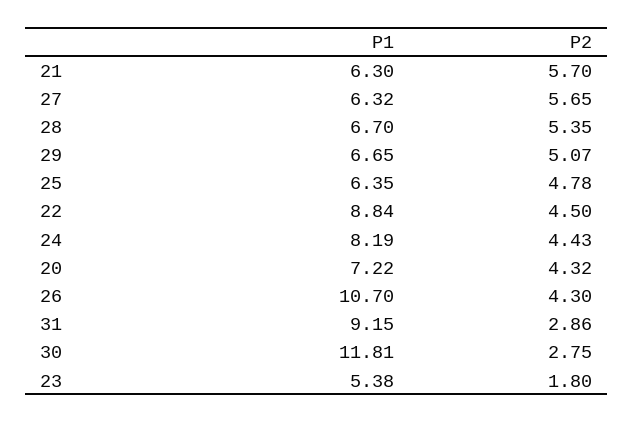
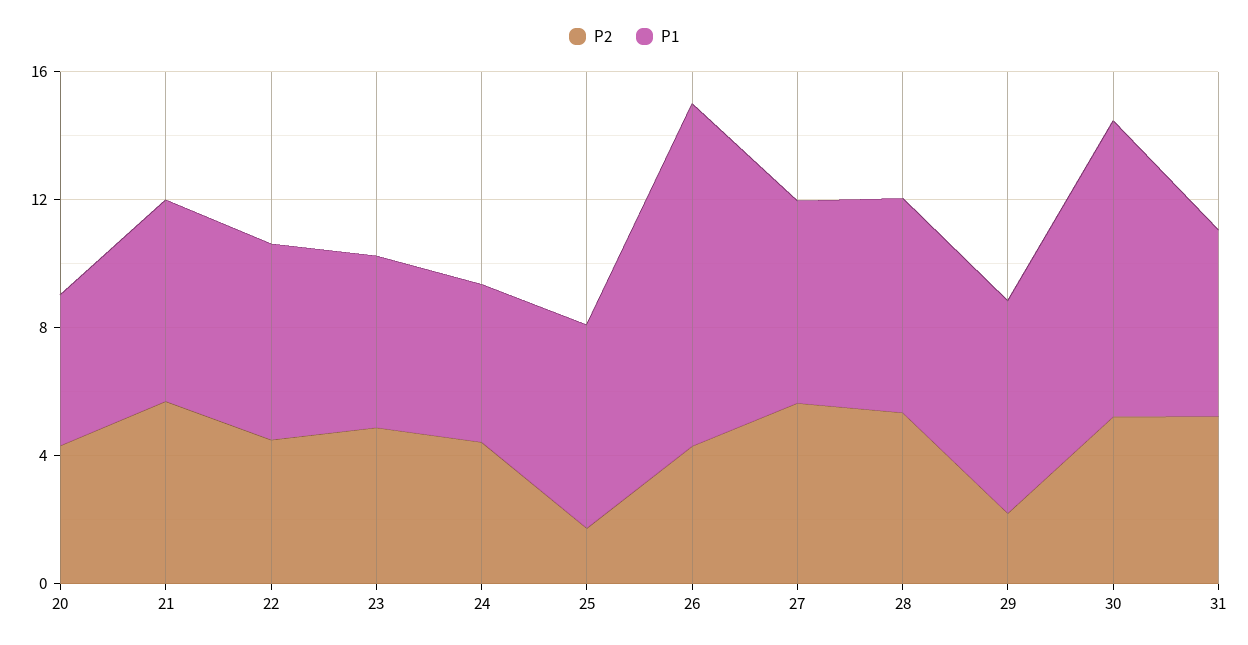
P2, 29: 5.07 -> 2
P2, 25: 4.78 -> 2
P1, 22: 8.84 -> 6
P1, 24: 8.19 -> 5
P1, 20: 7.22 -> 5
P1, 31: 9.15 -> 6
P2, 31: 2.86 -> 5
P1, 30: 11.81 -> 9
P2, 30: 2.75 -> 5
P2, 23: 1.8 -> 5

